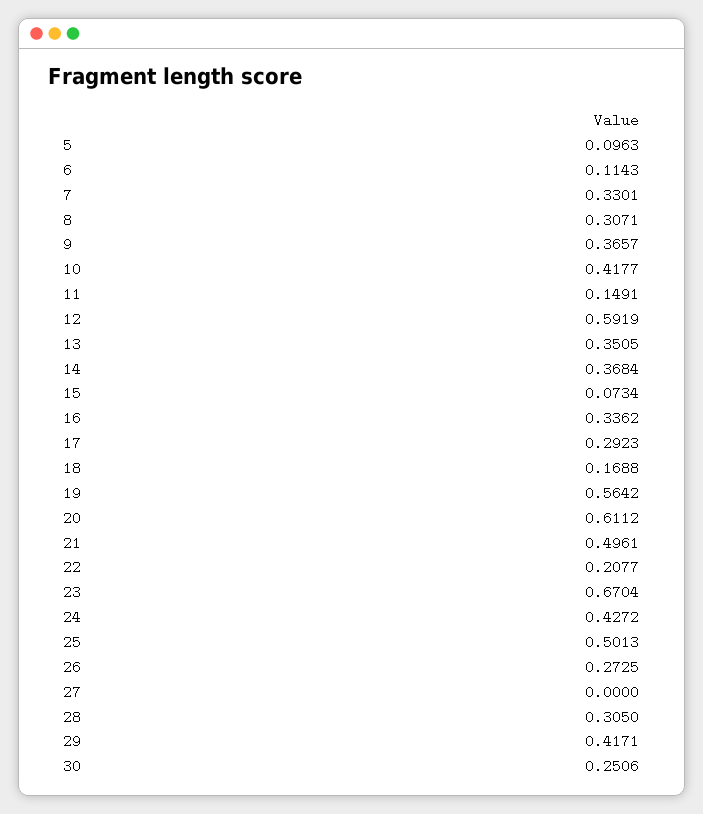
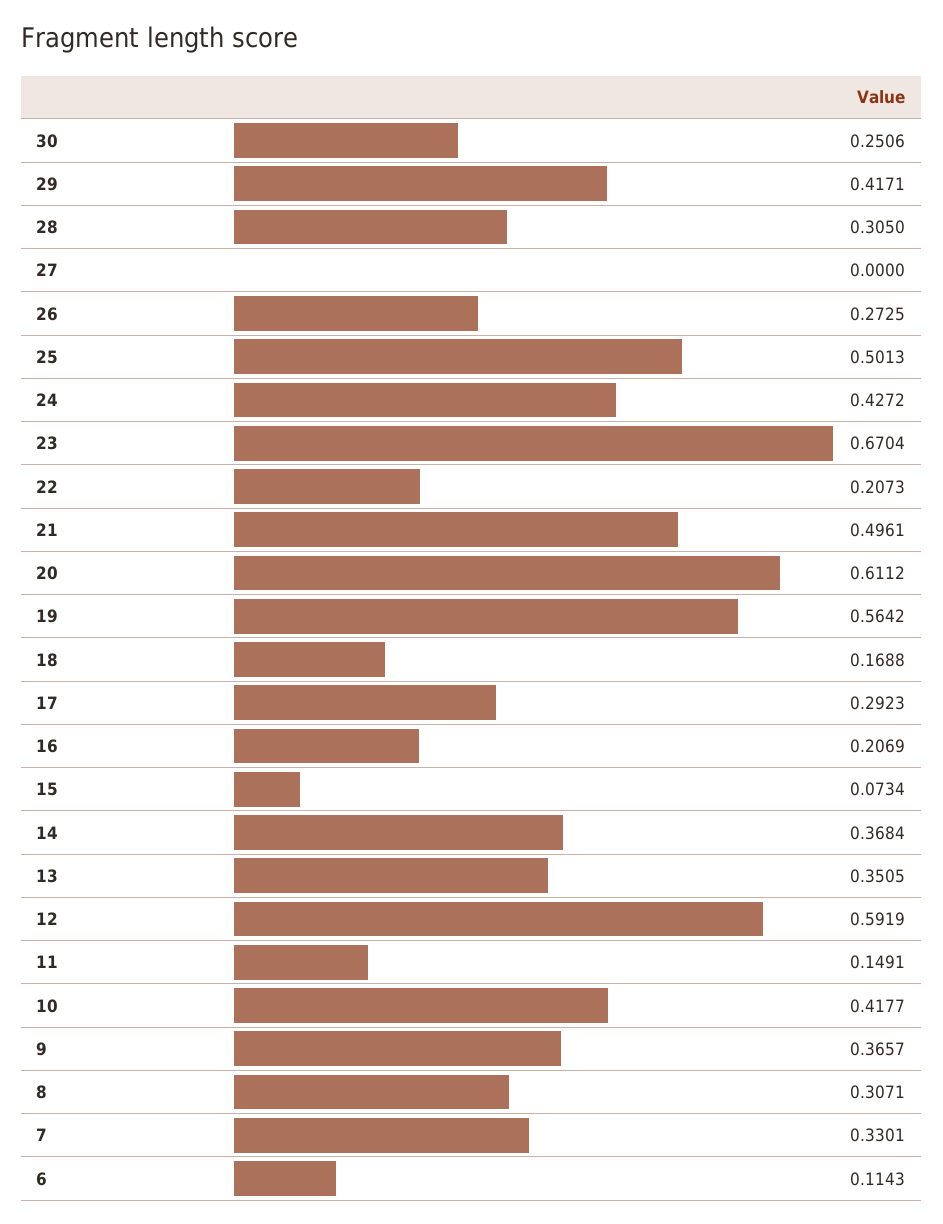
5: 0.0963 -> none
16: 0.3362 -> 0.2069
22: 0.2077 -> 0.2073

